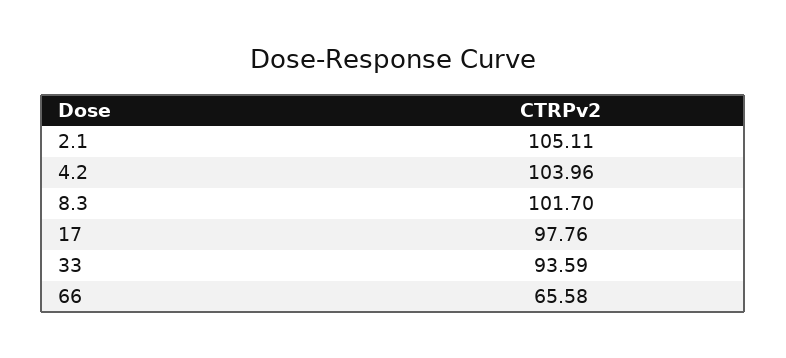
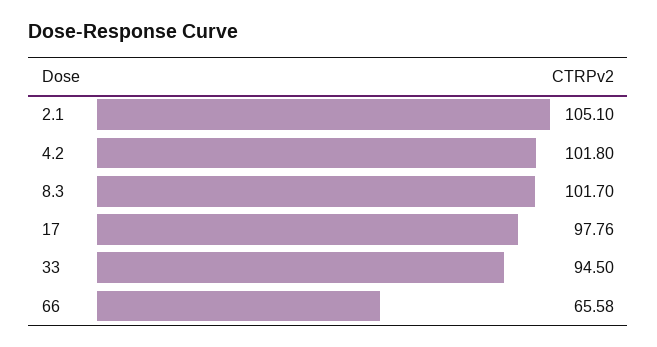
2.1: 105.11 -> 105.1
4.2: 103.96 -> 101.8
33: 93.59 -> 94.5

